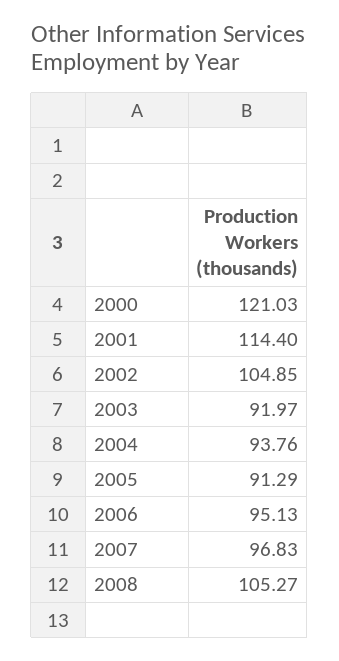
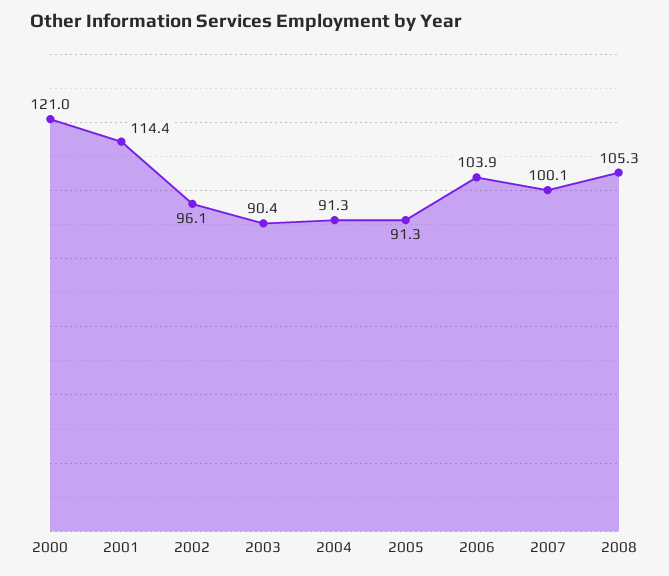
2002: 104.85 -> 96.1
2003: 91.97 -> 90.4
2004: 93.76 -> 91.3
2006: 95.13 -> 103.9
2007: 96.83 -> 100.1

